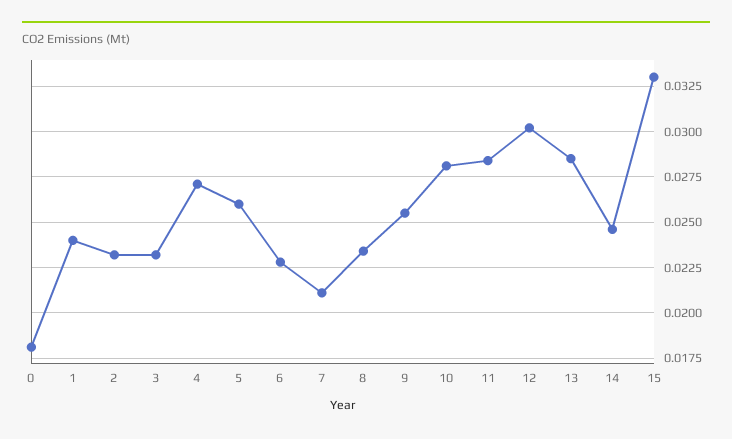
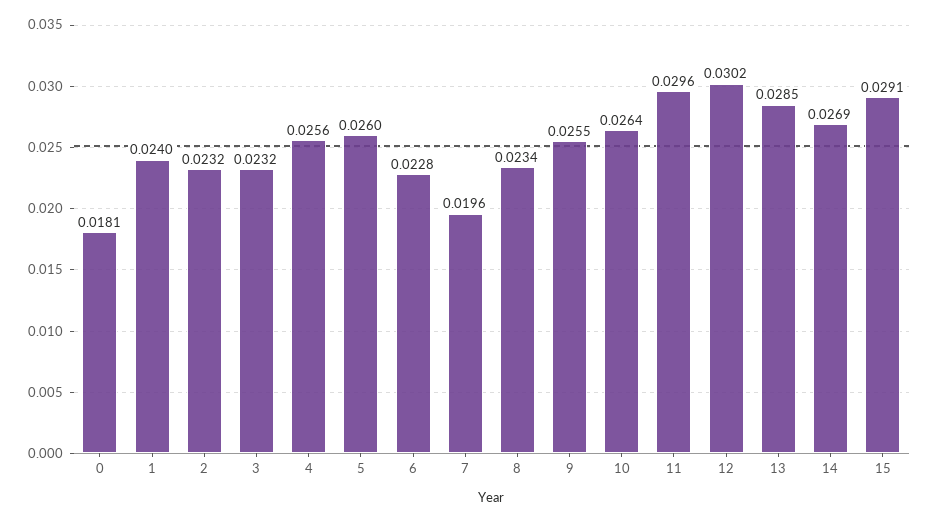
4: 0.027 -> 0.0256
7: 0.021 -> 0.0196
10: 0.028 -> 0.0264
11: 0.0285 -> 0.0296
14: 0.0245 -> 0.0269
15: 0.033 -> 0.0291

